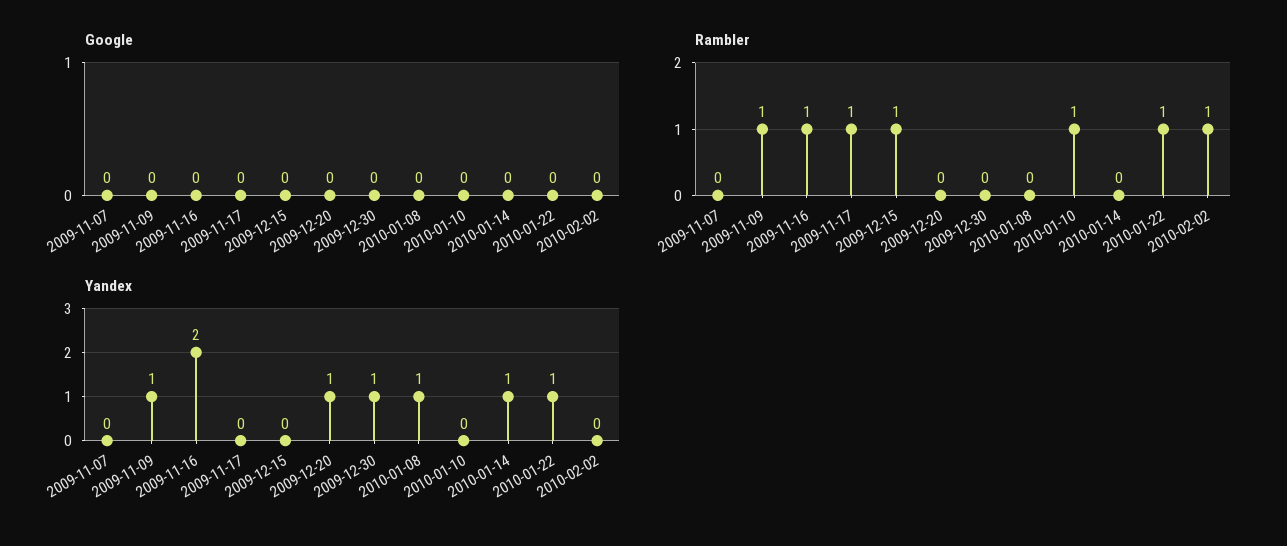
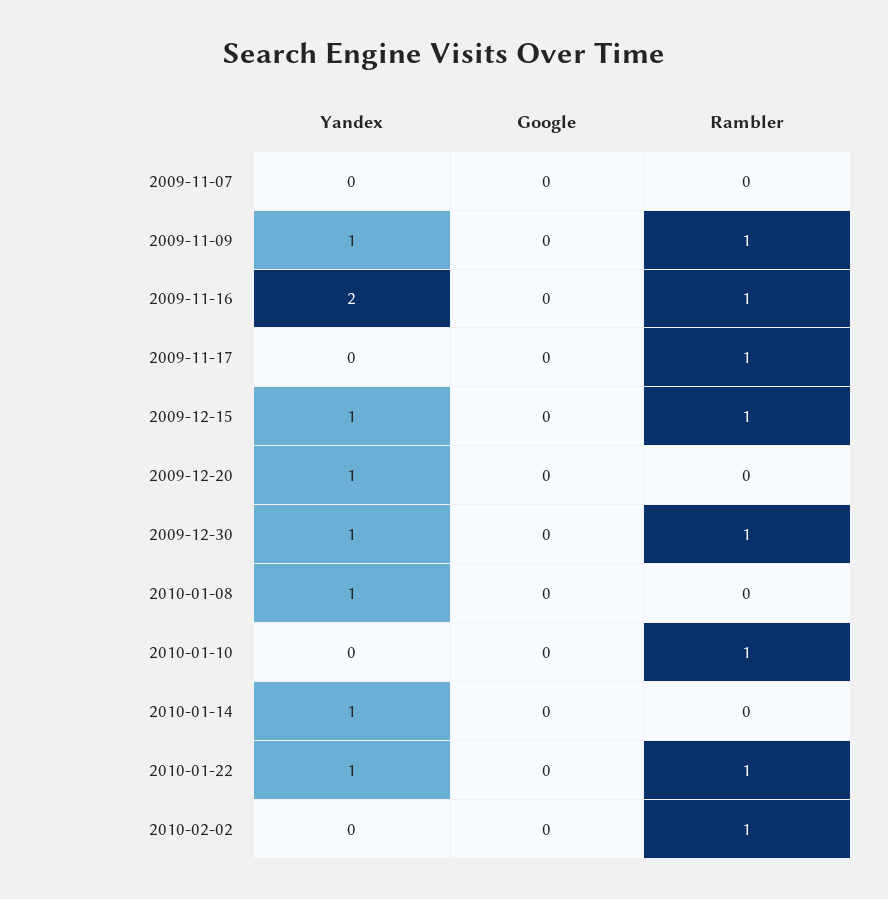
Rambler, 2009-12-30: 0 -> 1
Yandex, 2009-12-15: 0 -> 1

